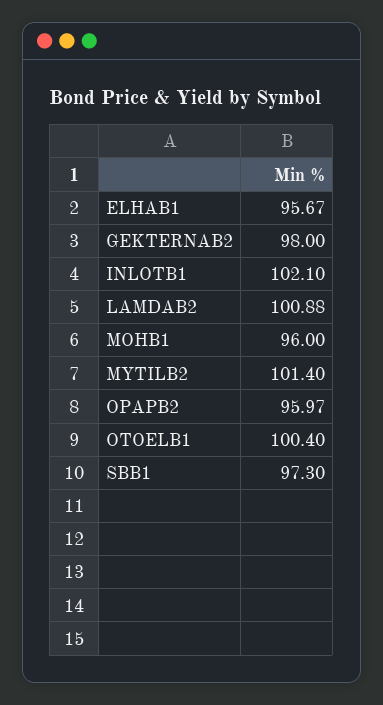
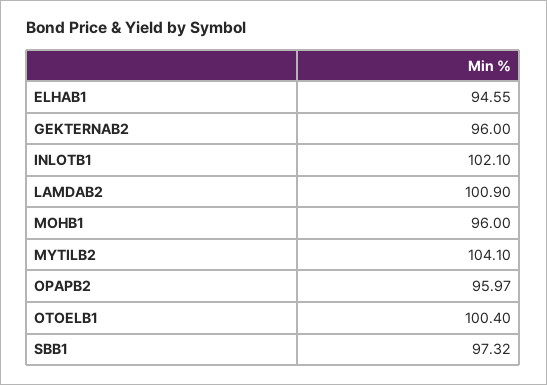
ELHAB1: 95.67 -> 94.55
GEKTERNAB2: 98 -> 96
LAMDAB2: 100.88 -> 100.9
MYTILB2: 101.4 -> 104.1
SBB1: 97.3 -> 97.32

